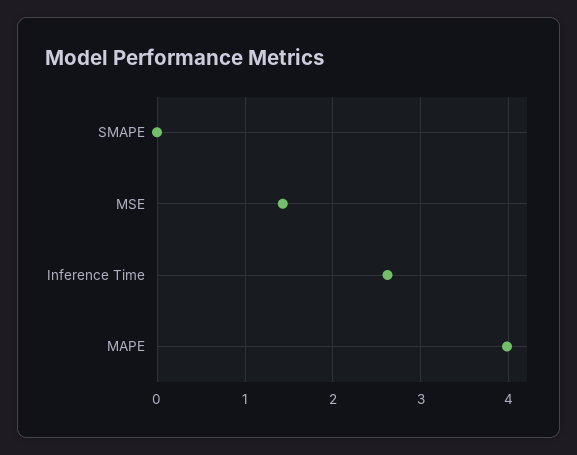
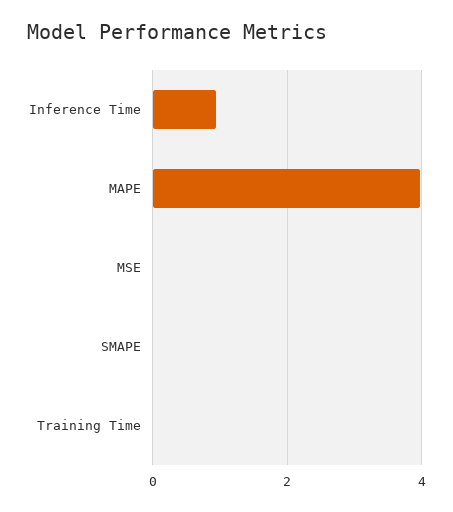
MSE: 1.4 -> 0
Inference Time: 2.6 -> 1
Training Time: none -> 0

